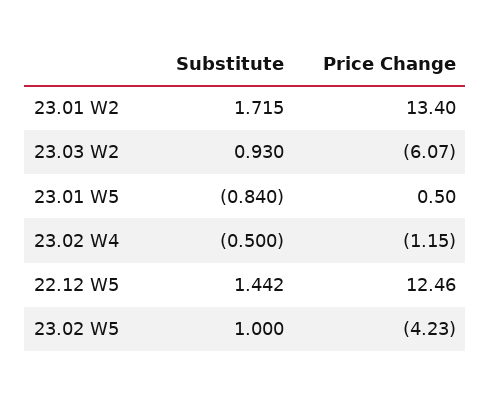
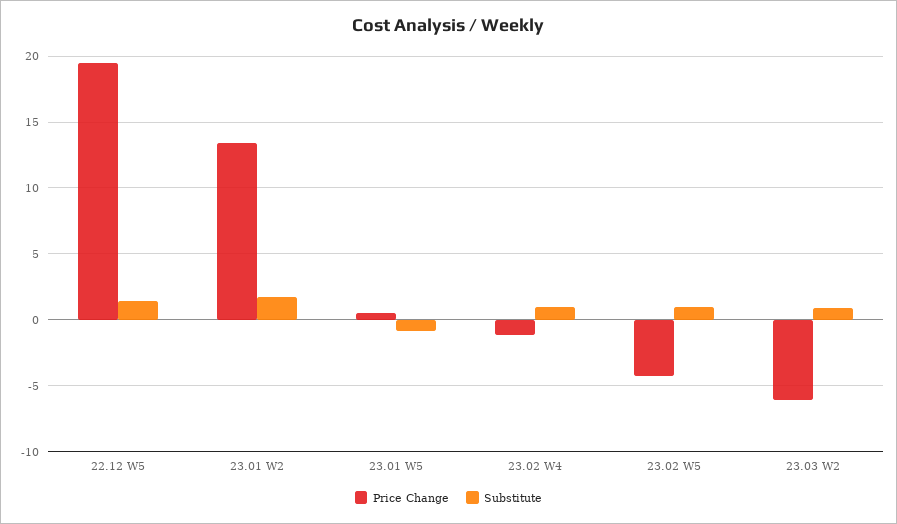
Substitute, 23.02 W4: -0.5 -> 1
Price Change, 22.12 W5: 12.46 -> 19.5

